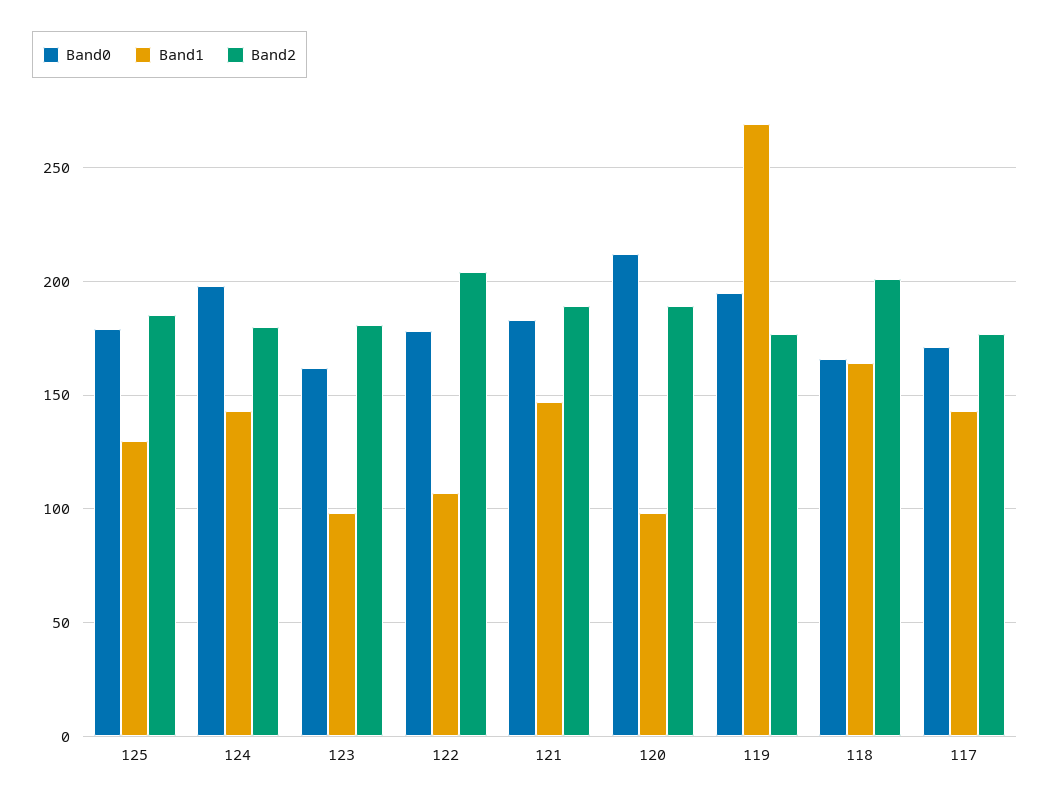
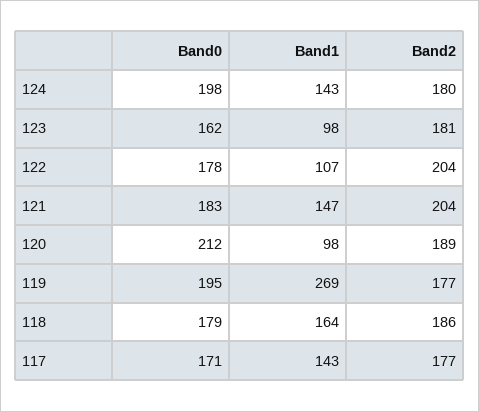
Band0, 125: 180 -> none
Band1, 125: 130 -> none
Band2, 125: 185 -> none
Band2, 121: 190 -> 204
Band0, 118: 165 -> 179
Band2, 118: 200 -> 186

